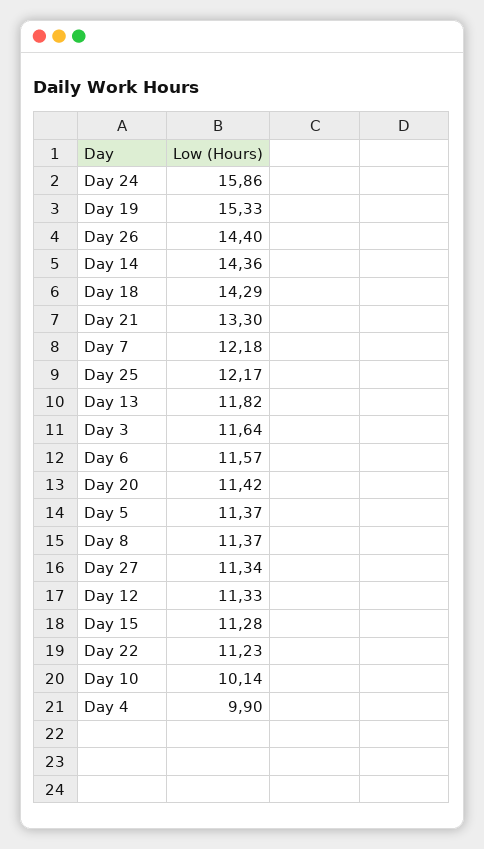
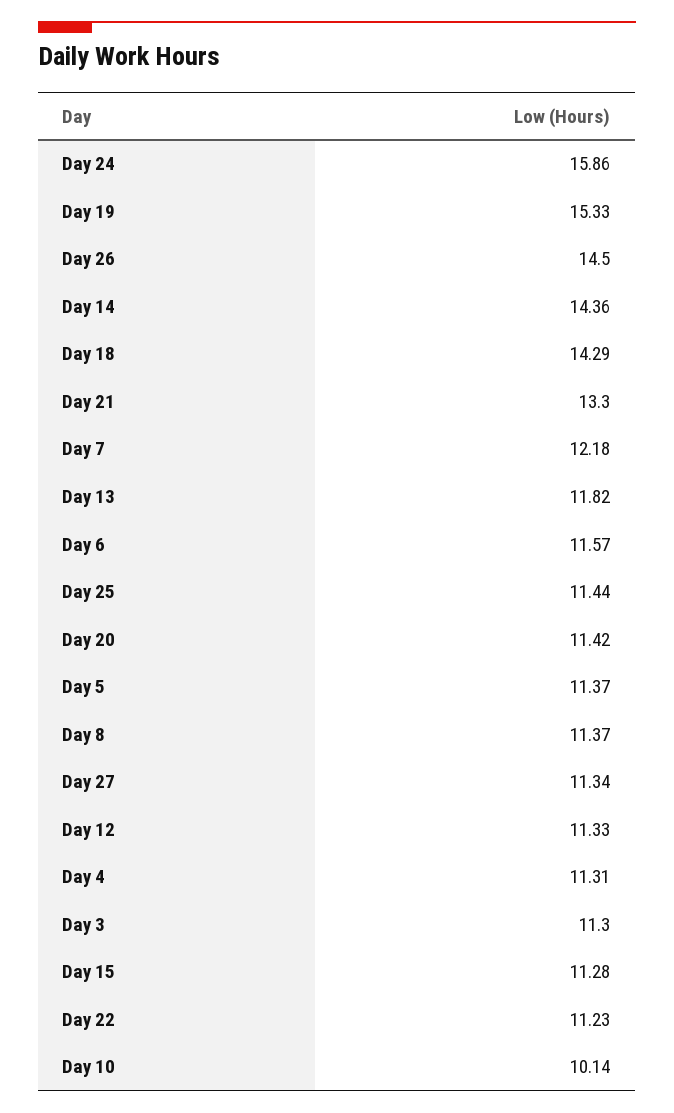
Day 26: 14.4 -> 14.5
Day 25: 12.17 -> 11.44
Day 3: 11.64 -> 11.3
Day 4: 9.9 -> 11.31

